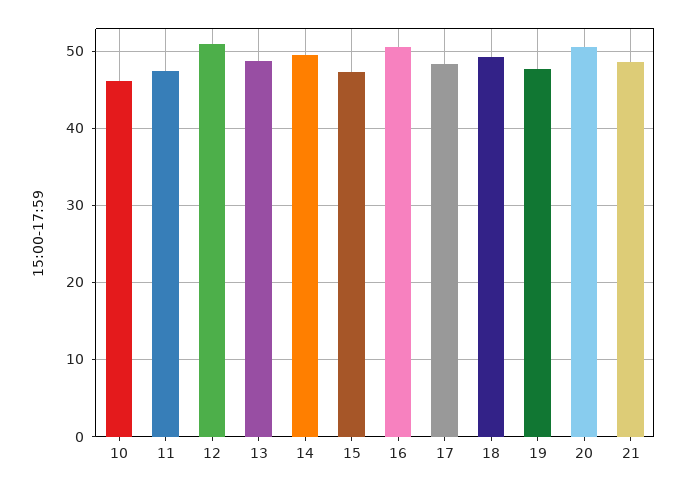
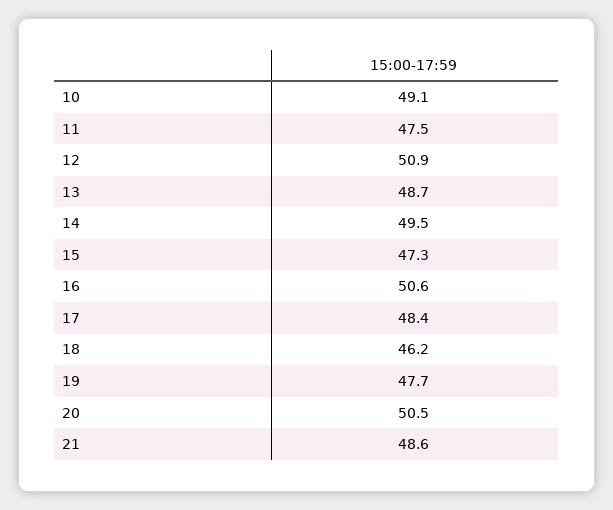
10: 46 -> 49.1
18: 49 -> 46.2

